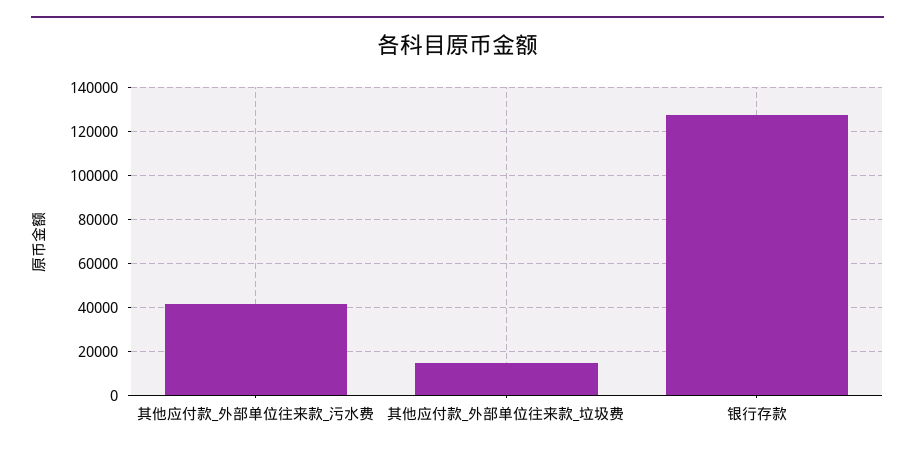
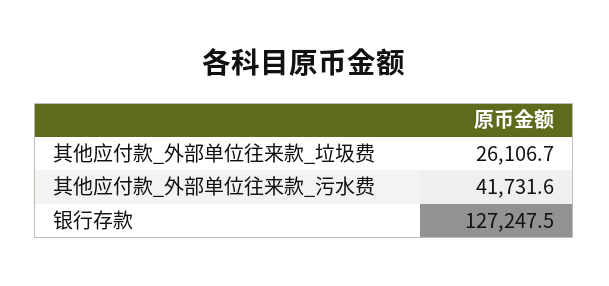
其他应付款_外部单位往来款_垃圾费: 15000 -> 26106.7

